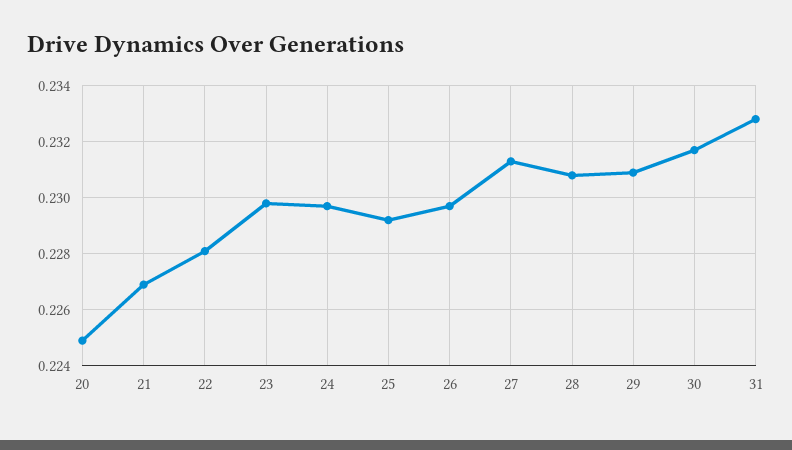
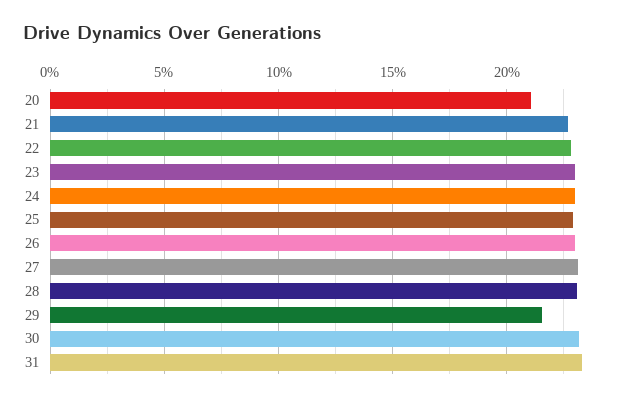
20: 0.225 -> 0.21
29: 0.231 -> 0.215

